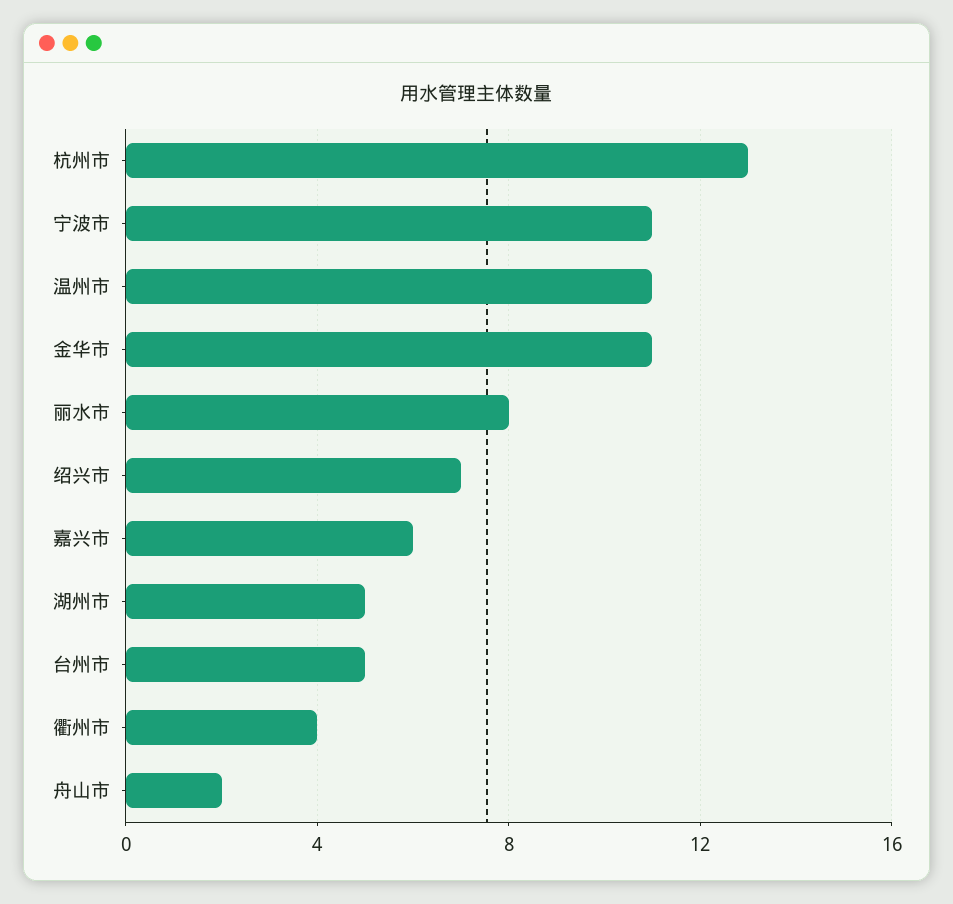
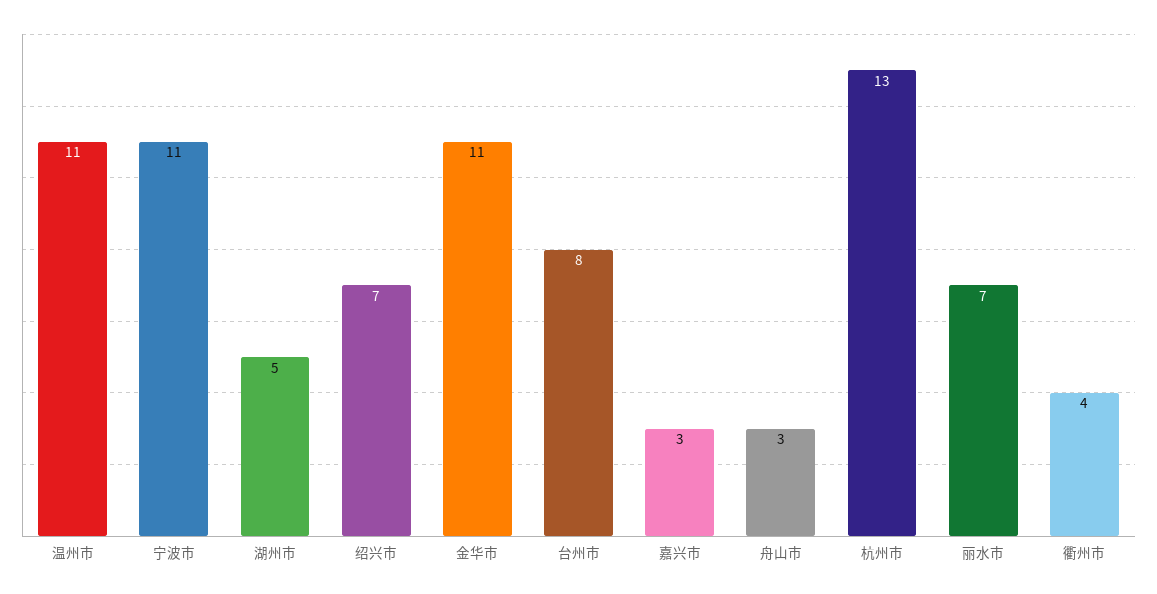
丽水市: 8 -> 7
嘉兴市: 6 -> 3
台州市: 5 -> 8
舟山市: 2 -> 3

